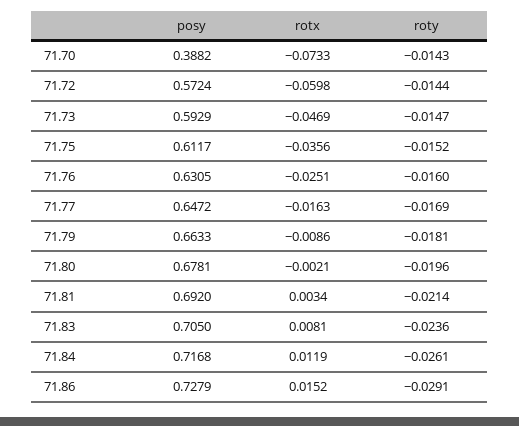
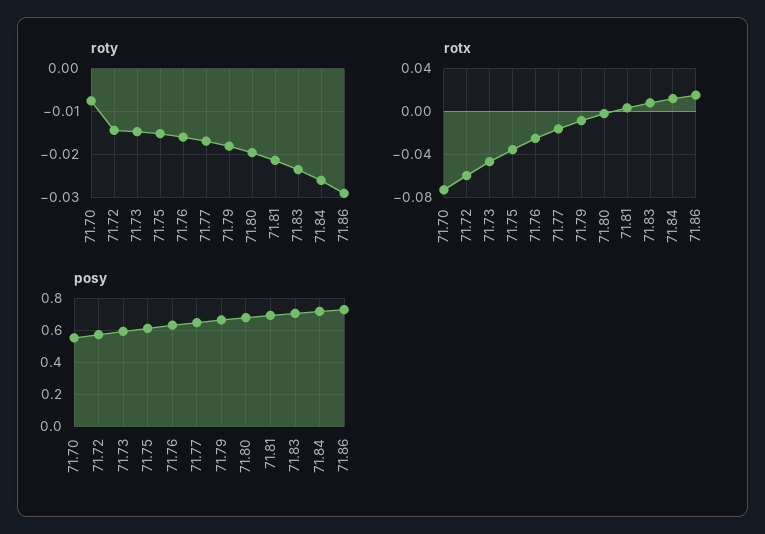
posy, 71.70: 0.3882 -> 0.55
roty, 71.70: -0.0143 -> -0.008

